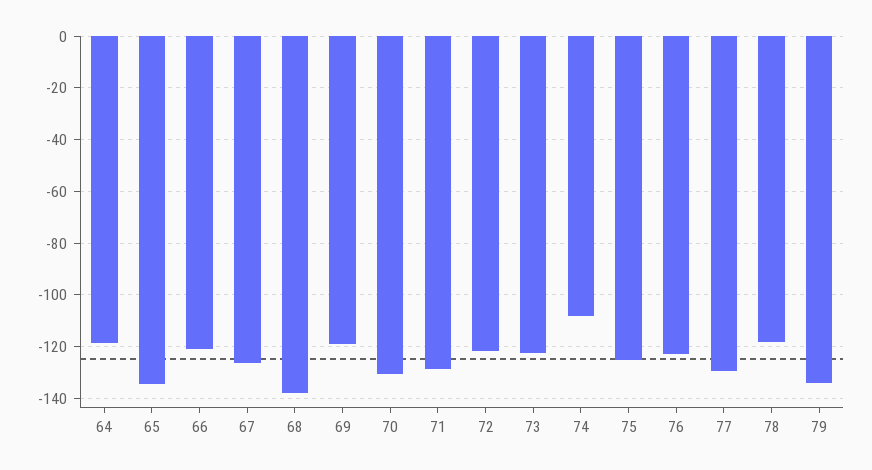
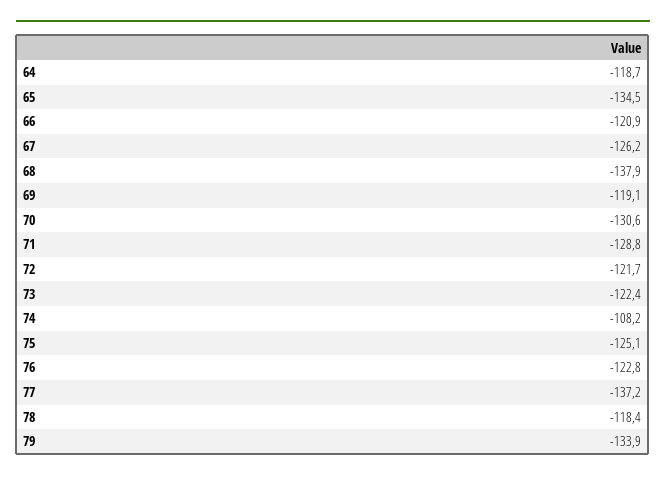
77: -130 -> -137.2

